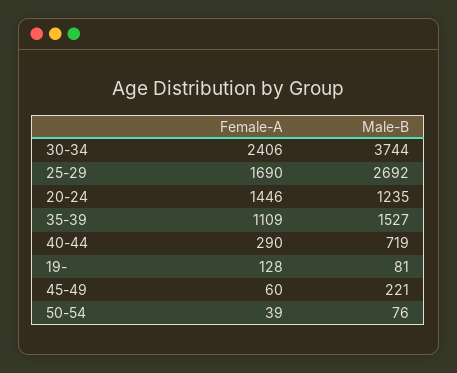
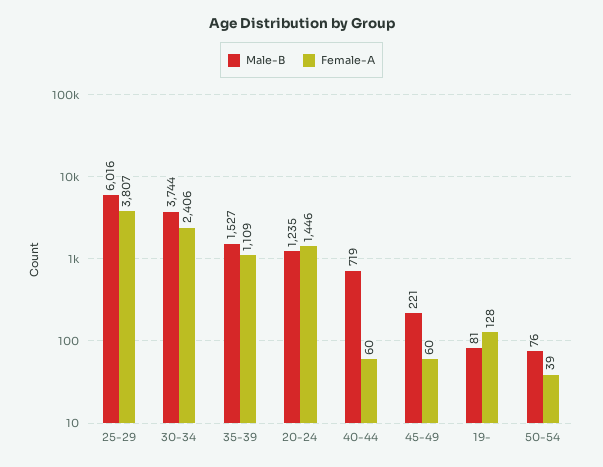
Female-A, 25-29: 1690 -> 3807
Male-B, 25-29: 2692 -> 6016
Female-A, 40-44: 290 -> 60

